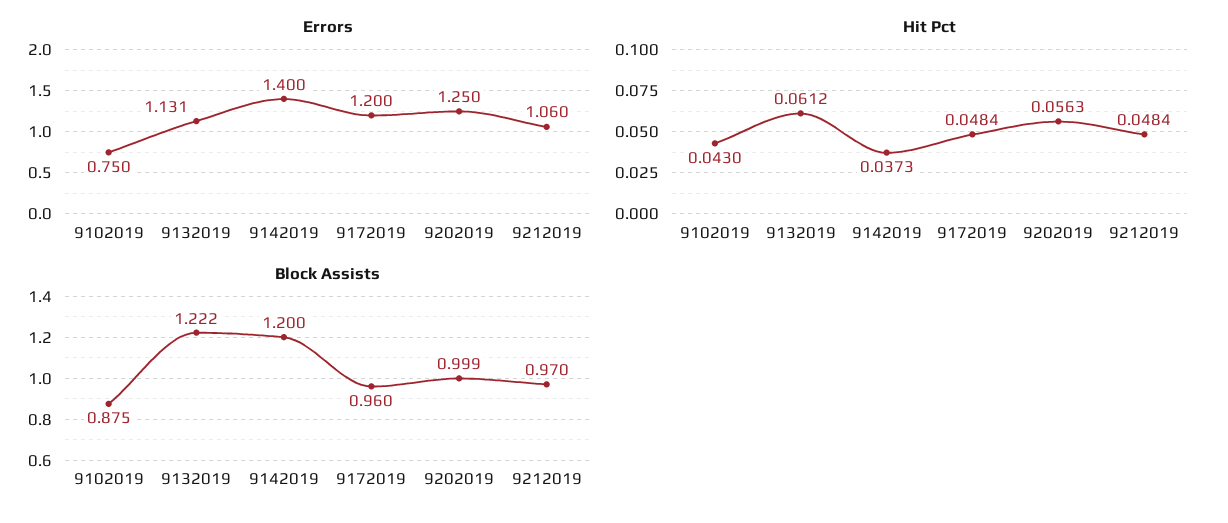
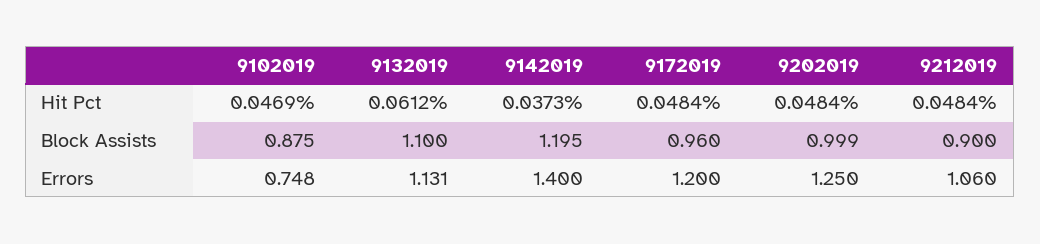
Errors, 9102019: 0.75 -> 0.748
Hit Pct, 9102019: 0.043 -> 0.0469
Hit Pct, 9202019: 0.0563 -> 0.0484
Block Assists, 9132019: 1.222 -> 1.1
Block Assists, 9142019: 1.2 -> 1.195
Block Assists, 9212019: 0.97 -> 0.9

